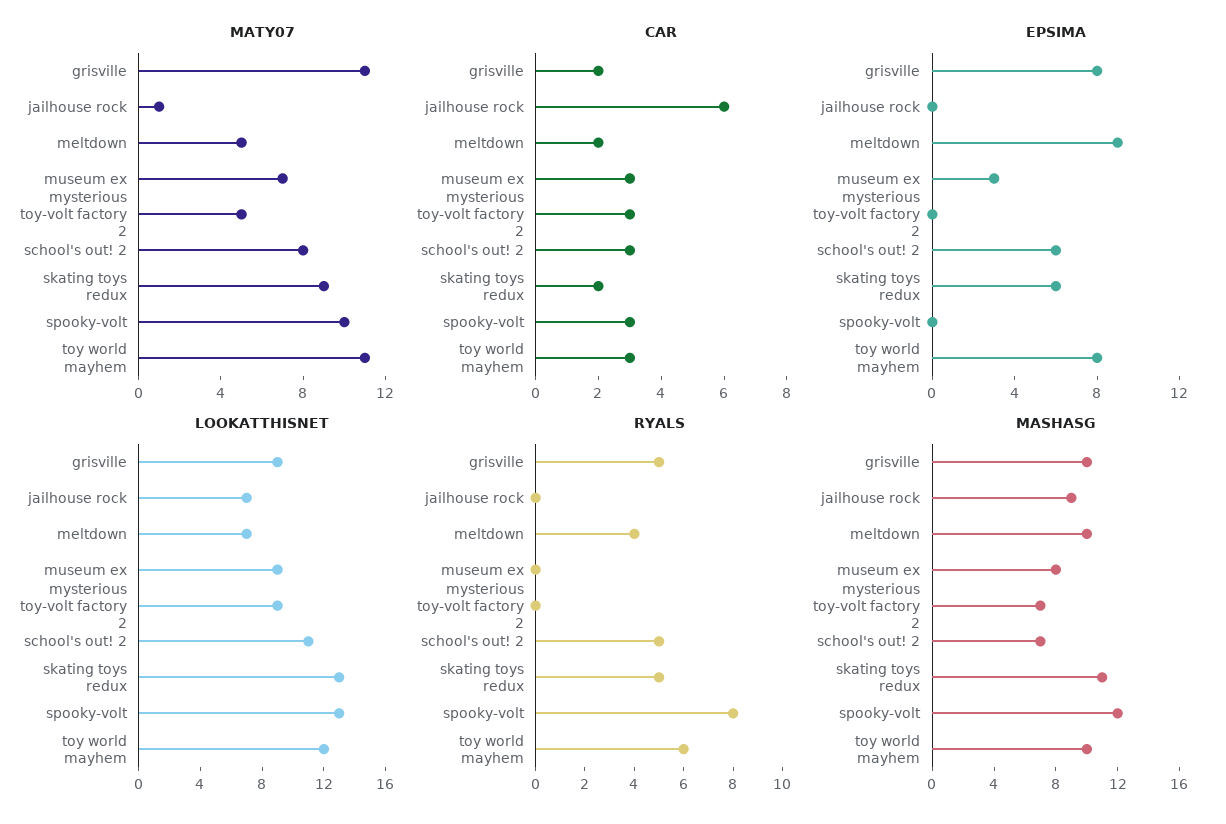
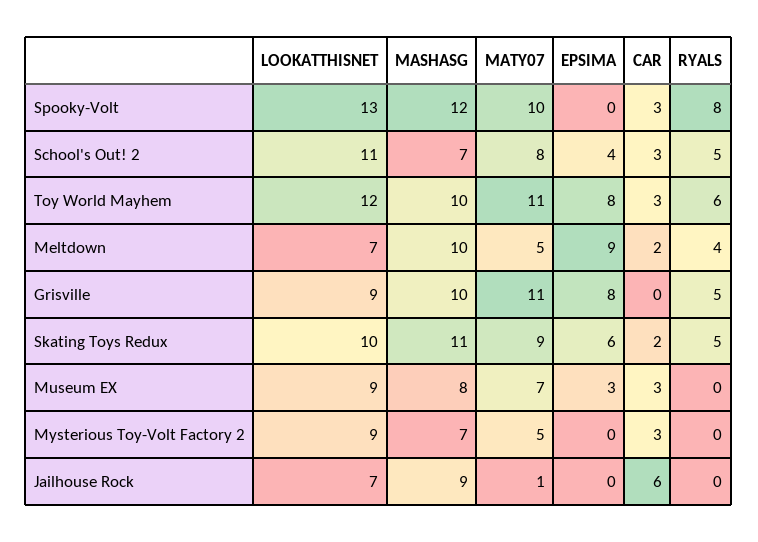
CAR, grisville: 2 -> 0
EPSIMA, school's out! 2: 6 -> 4
LOOKATTHISNET, skating toys redux: 13 -> 10

